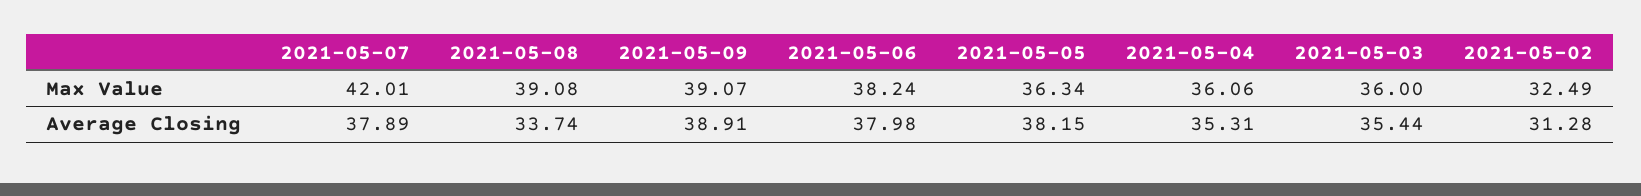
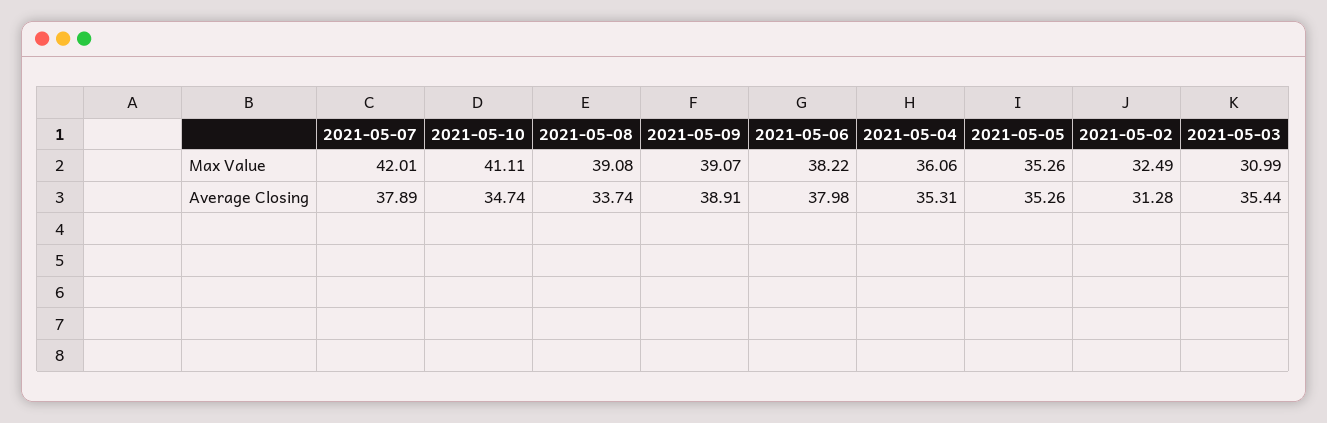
2021-05-06, Max Value: 38.24 -> 38.22
2021-05-05, Max Value: 36.34 -> 35.26
2021-05-03, Max Value: 36 -> 30.99
2021-05-05, Average Closing: 38.15 -> 35.26
2021-05-10, Max Value: none -> 41.11
2021-05-10, Average Closing: none -> 34.74

